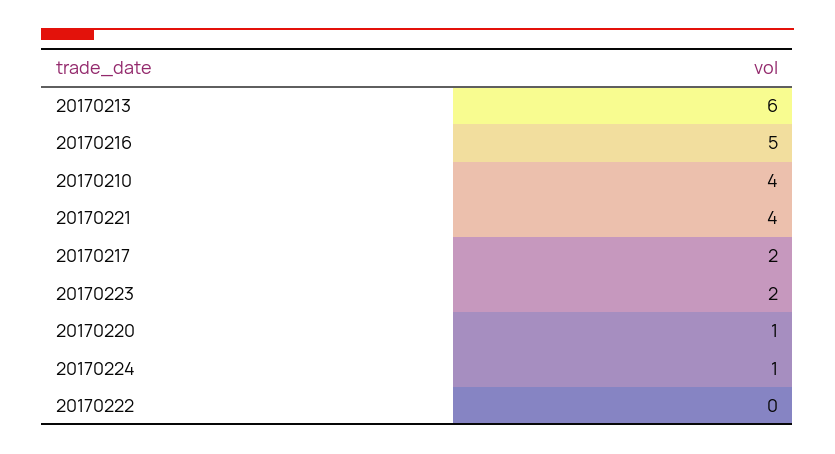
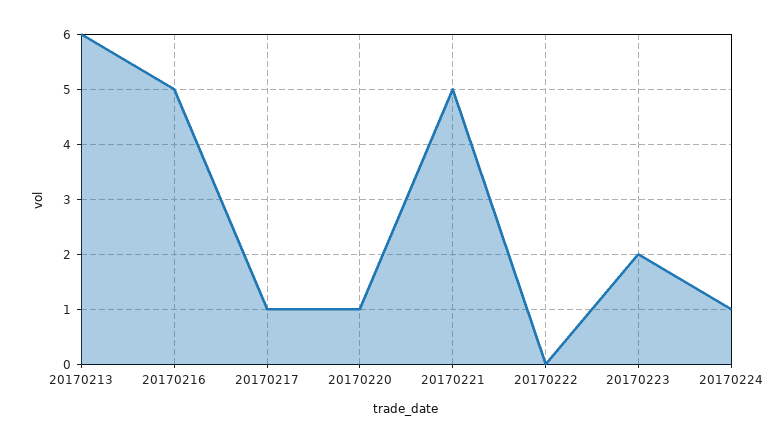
20170210: 4 -> none
20170221: 4 -> 5
20170217: 2 -> 1

